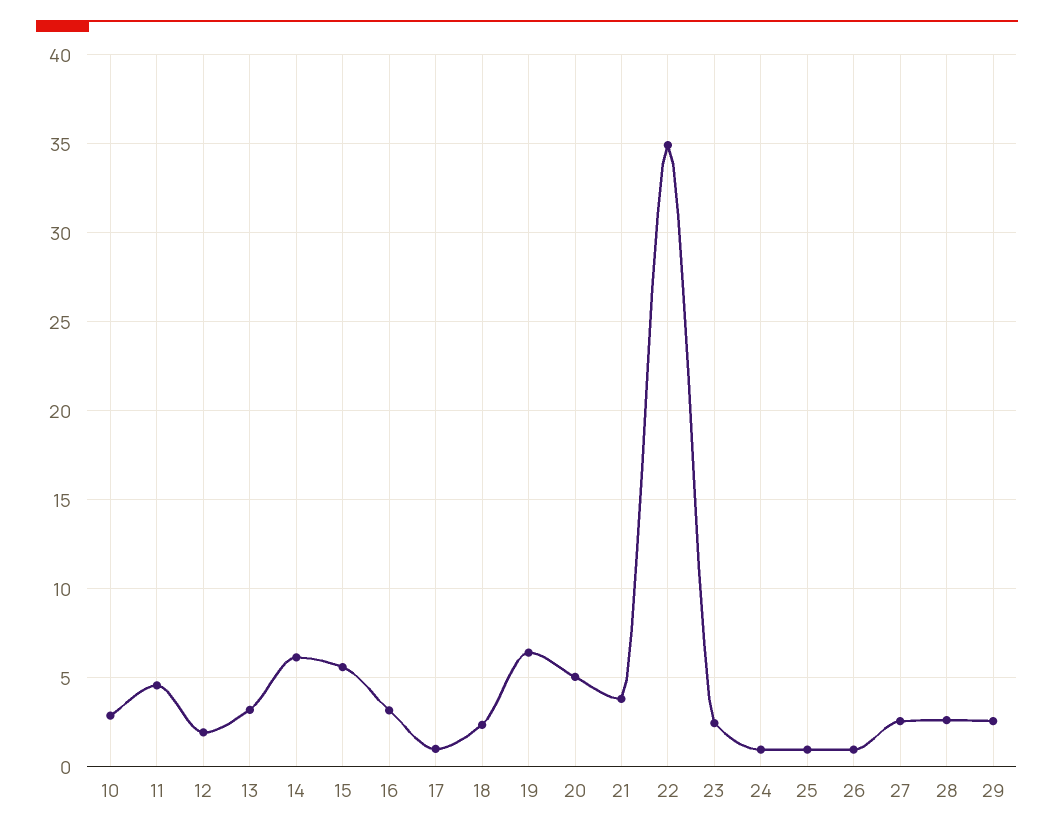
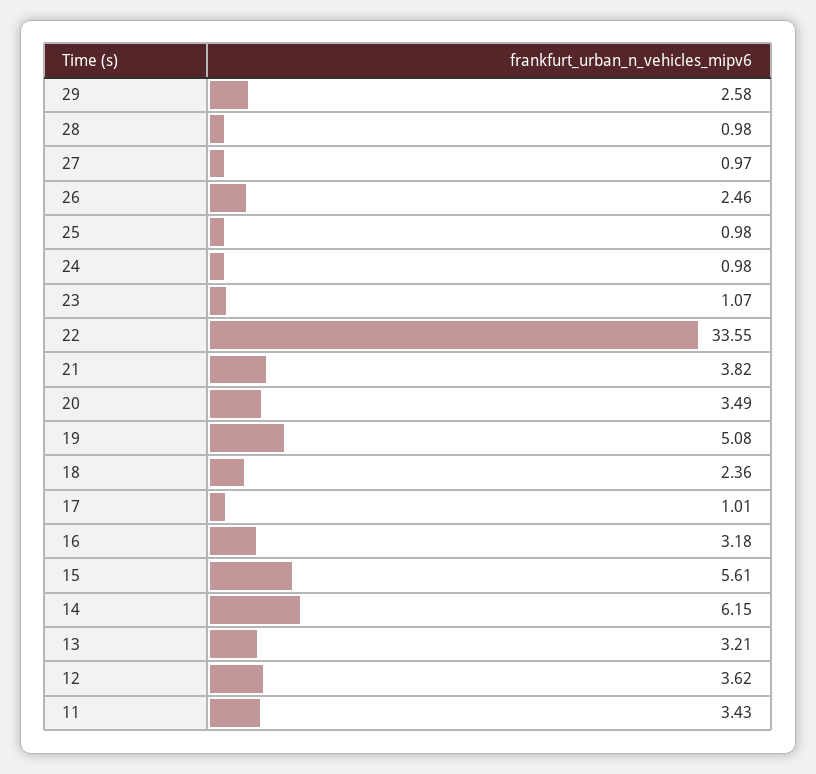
10: 3 -> none
11: 4.5 -> 3.43
12: 2 -> 3.62
19: 6.5 -> 5.08
20: 5 -> 3.49
22: 35 -> 33.55
23: 2.5 -> 1.07
26: 1 -> 2.46
27: 2.5 -> 0.97
28: 2.5 -> 0.98

